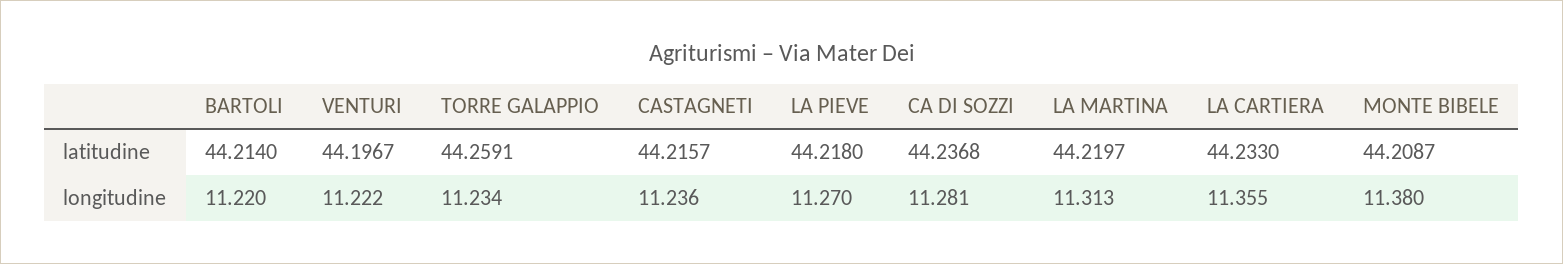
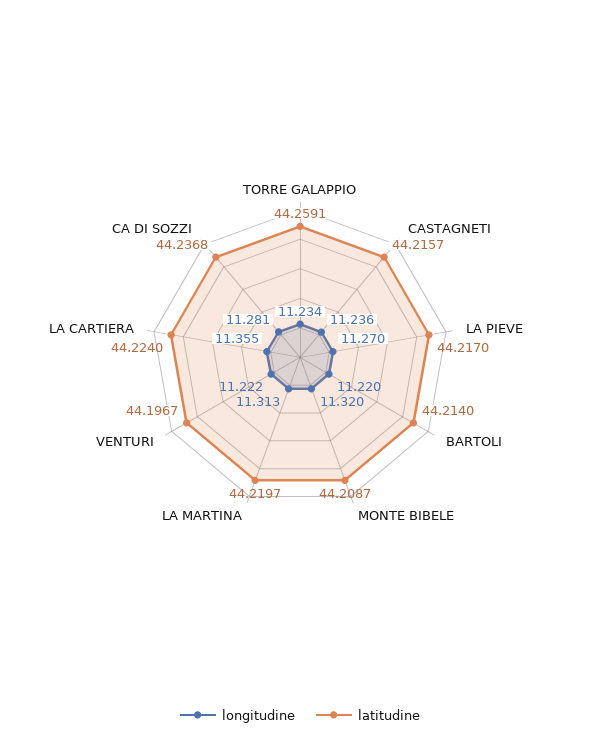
latitudine, LA PIEVE: 44.218 -> 44.217
latitudine, LA CARTIERA: 44.233 -> 44.224
longitudine, MONTE BIBELE: 11.38 -> 11.32

